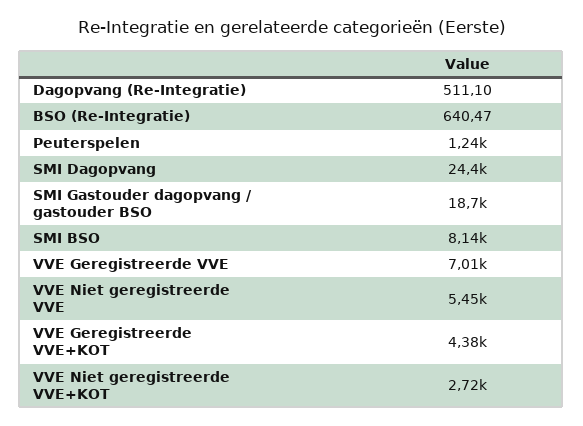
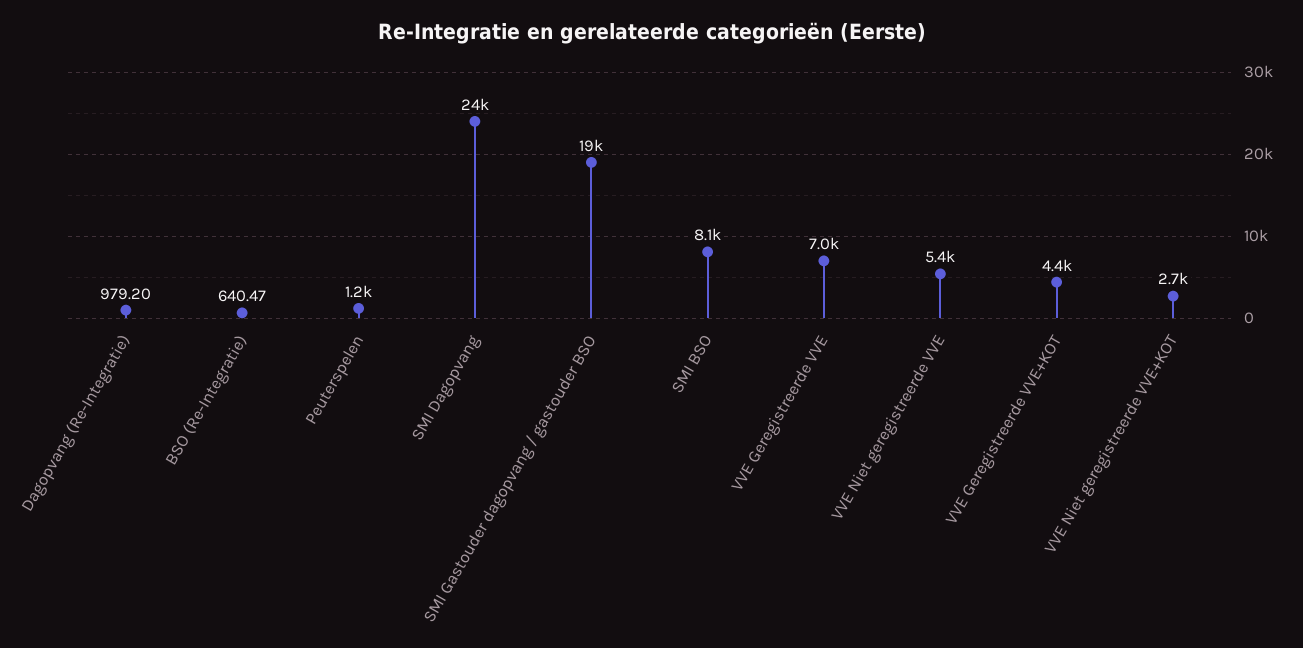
Dagopvang (Re-Integratie): 511.1 -> 979.2

